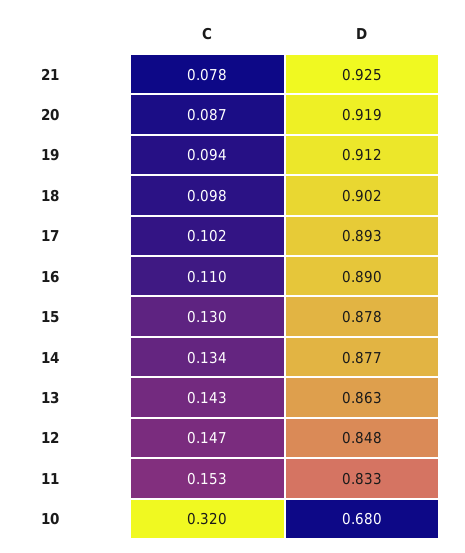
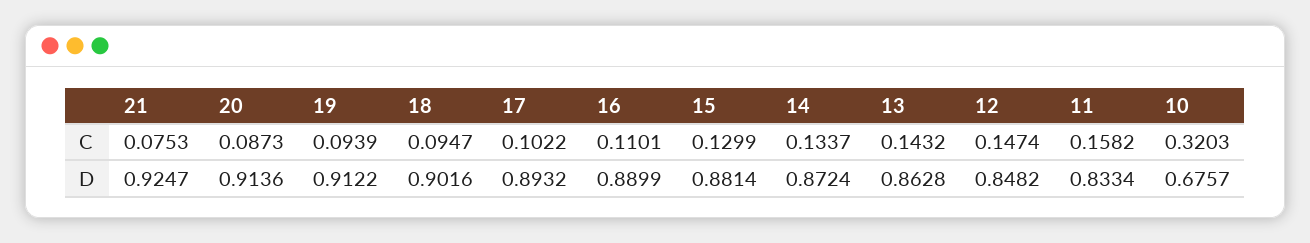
C, 21: 0.078 -> 0.0753
D, 20: 0.919 -> 0.9136
C, 18: 0.098 -> 0.0947
D, 15: 0.878 -> 0.8814
D, 14: 0.877 -> 0.8724
C, 11: 0.153 -> 0.1582
D, 10: 0.68 -> 0.6757

